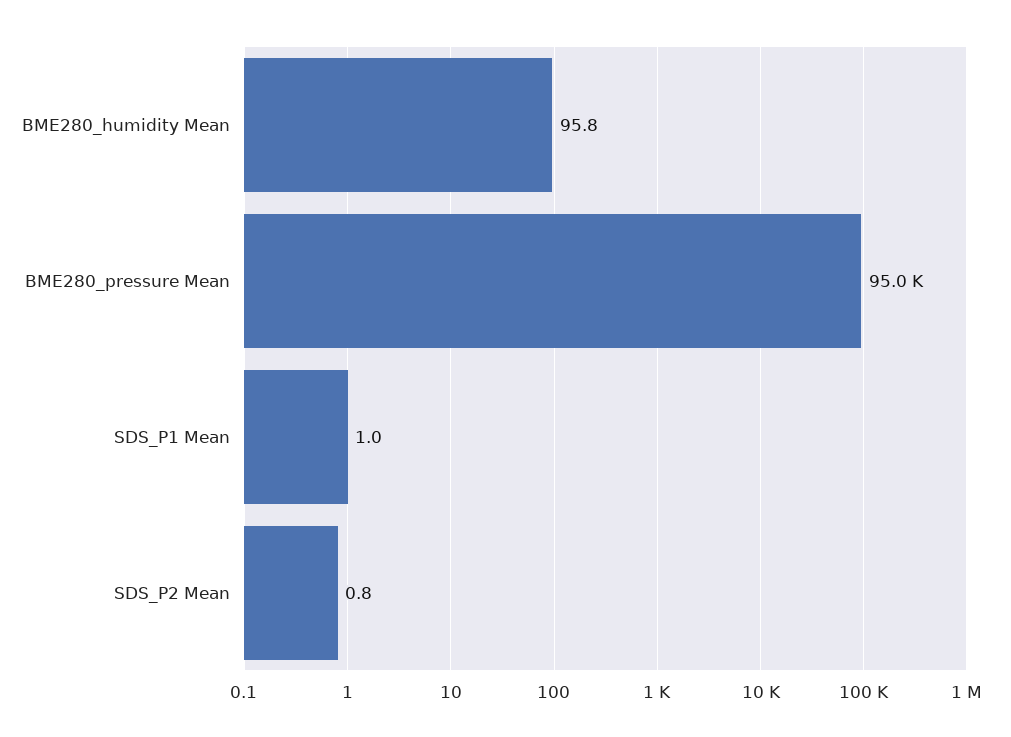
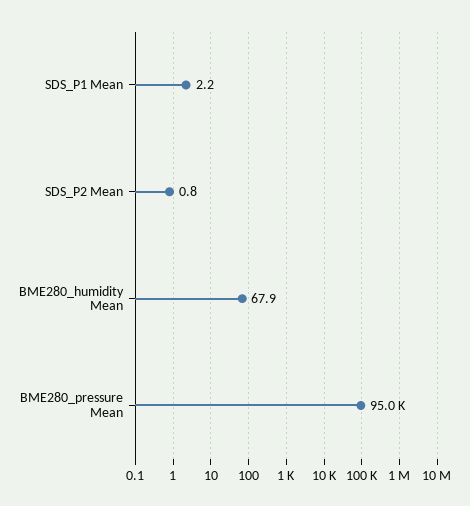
BME280_humidity Mean: 95.8 -> 67.9
SDS_P1 Mean: 1 -> 2.2

